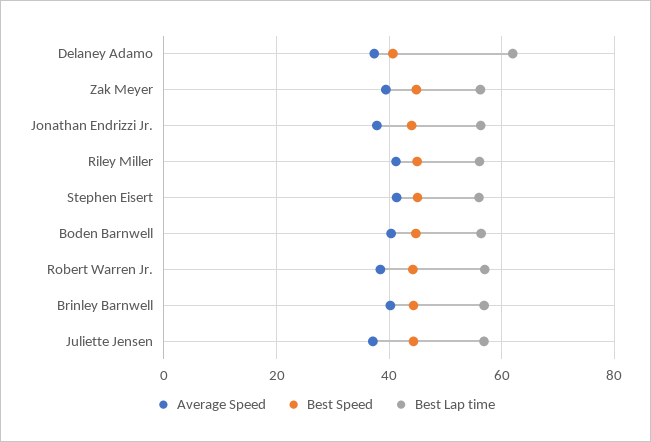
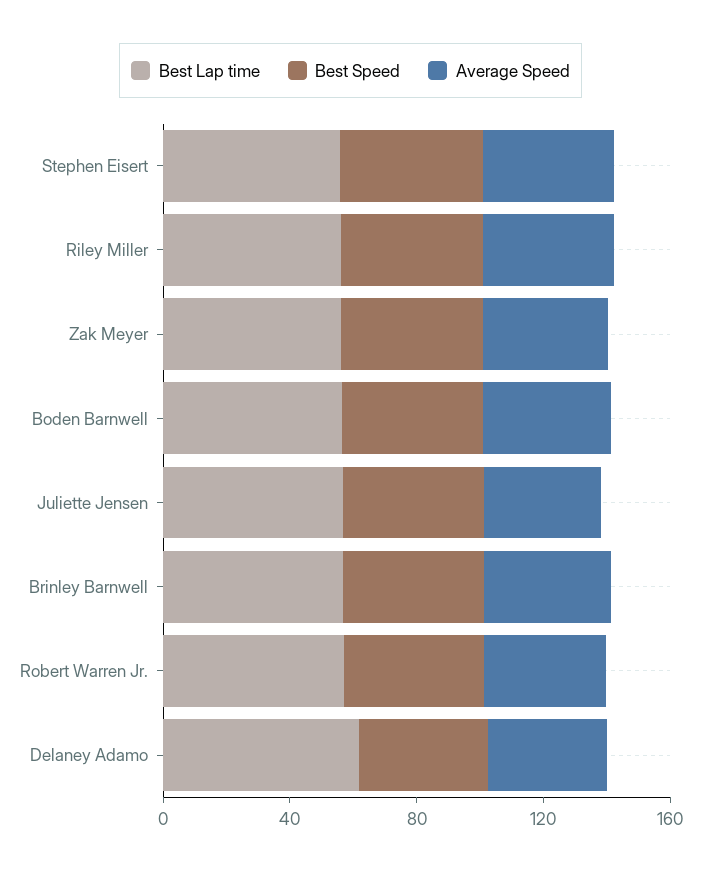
Average Speed, Jonathan Endrizzi Jr.: 38 -> none
Best Speed, Jonathan Endrizzi Jr.: 44 -> none
Best Lap time, Jonathan Endrizzi Jr.: 56 -> none

